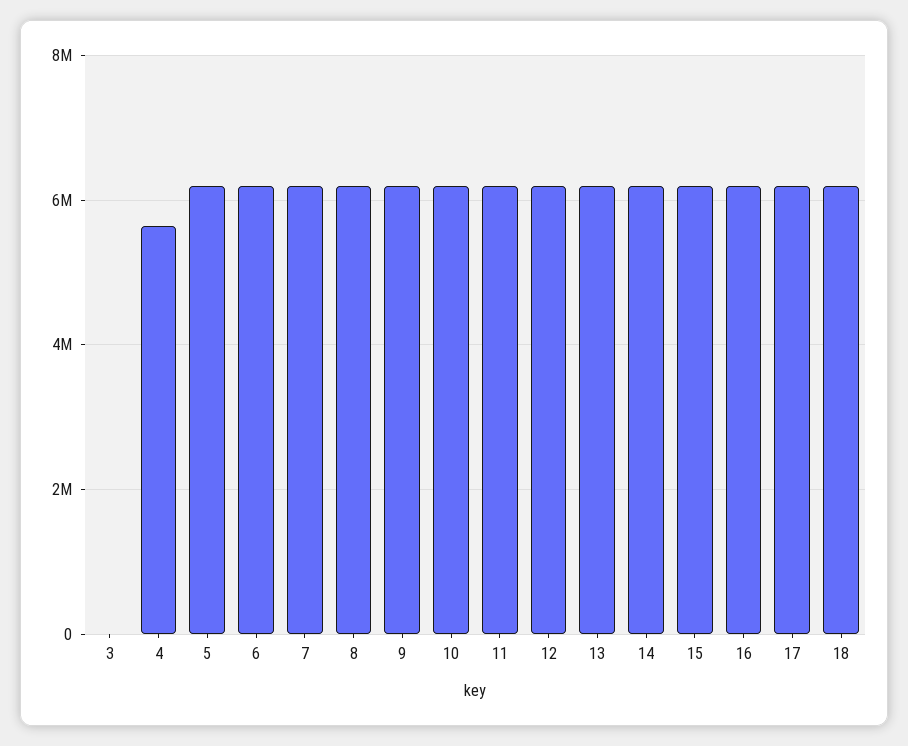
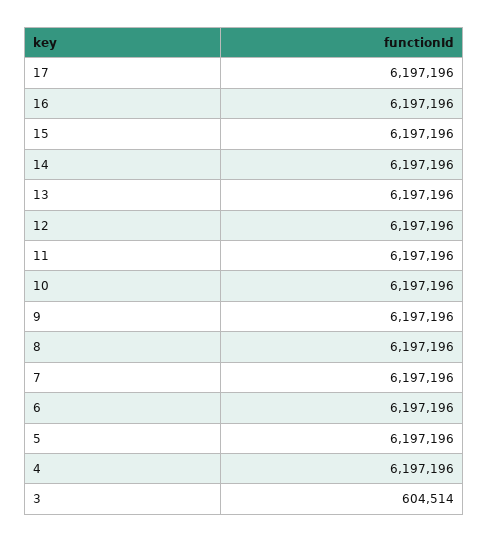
3: 0 -> 604514
4: 5600000 -> 6197196
18: 6200000 -> none

